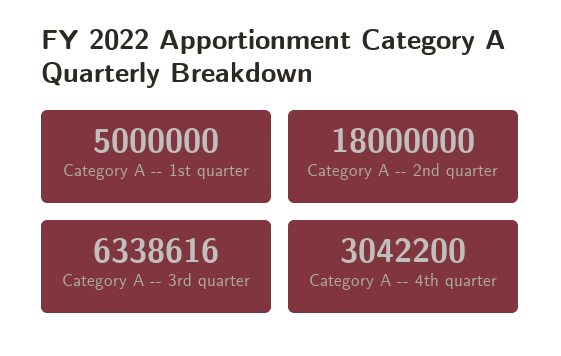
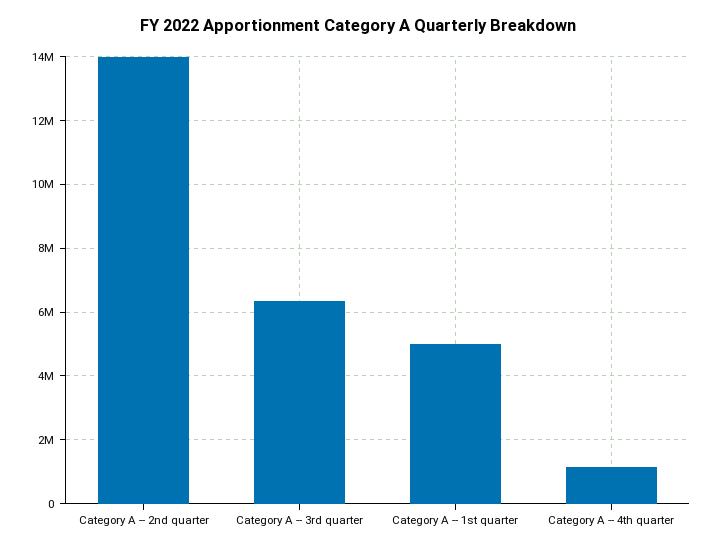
Category A -- 2nd quarter: 18000000 -> 14000000
Category A -- 4th quarter: 3042200 -> 1200000

